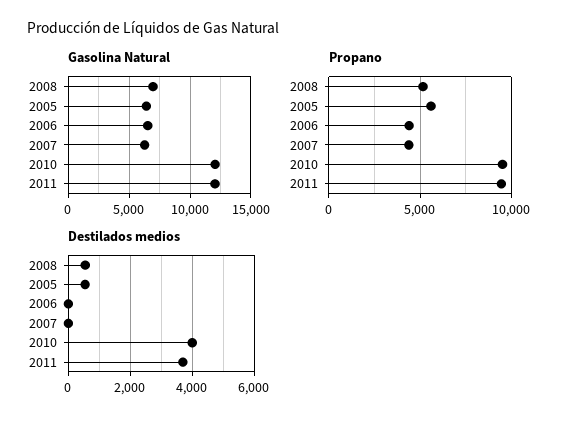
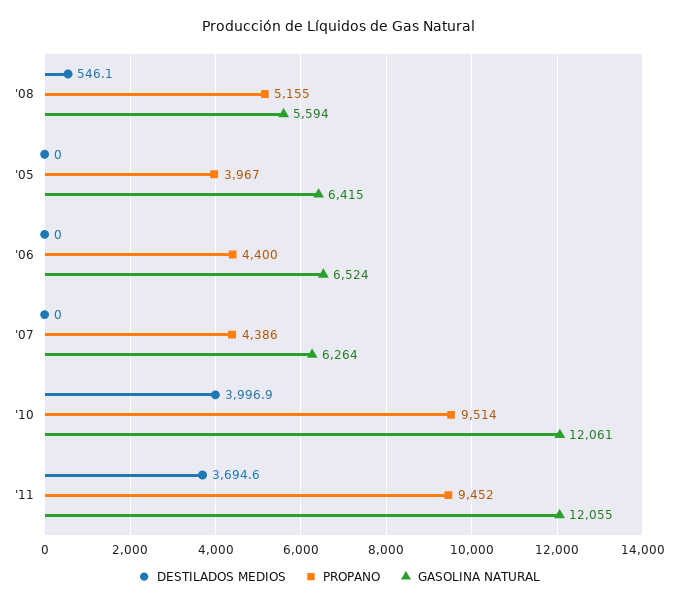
Gasolina Natural, 2008: 7000 -> 5594
Propano, 2005: 5500 -> 3967
Destilados medios, 2005: 600 -> 0

